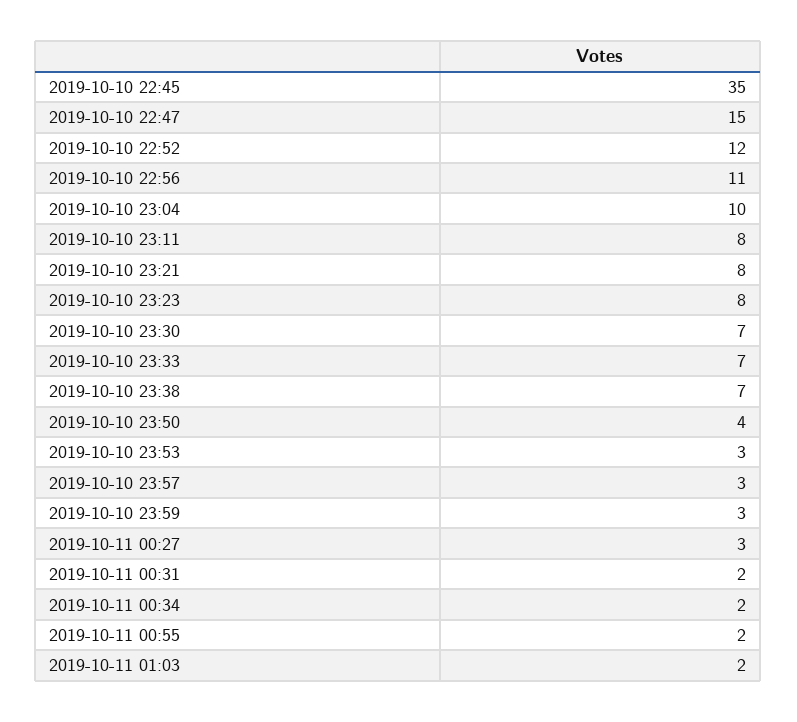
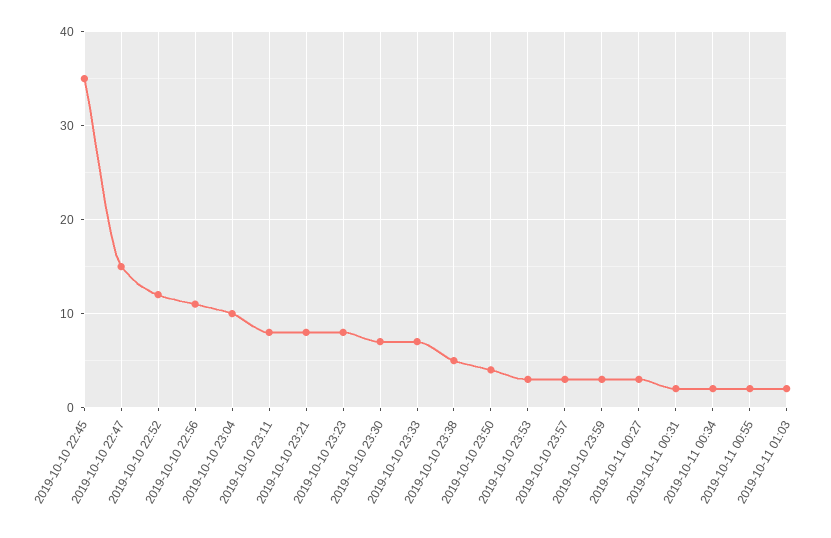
2019-10-10 23:38: 7 -> 5

